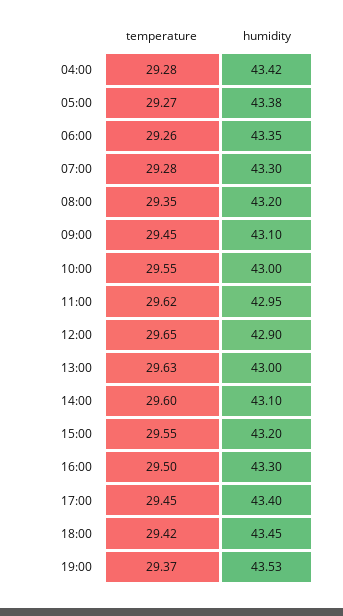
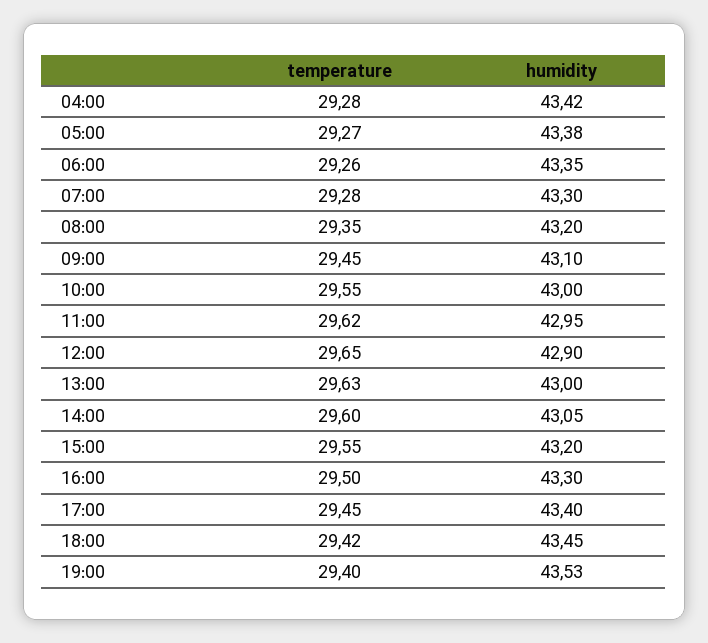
humidity, 14:00: 43.1 -> 43.05
temperature, 19:00: 29.37 -> 29.4

